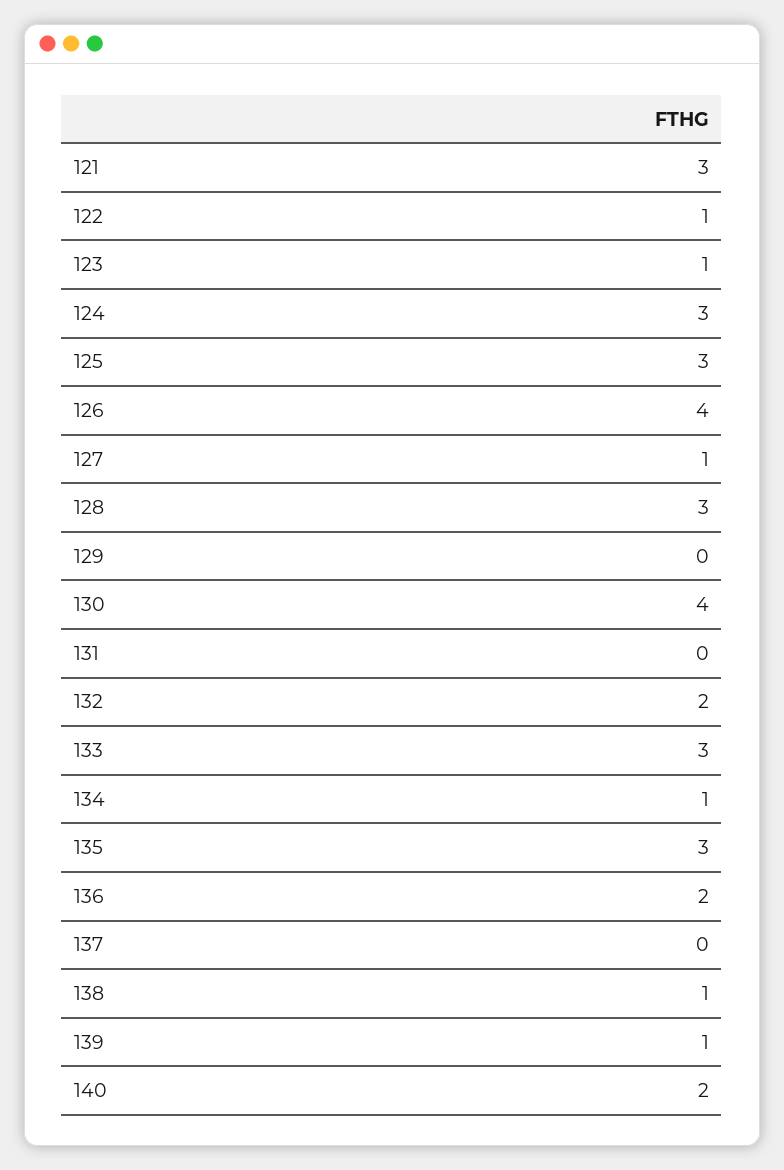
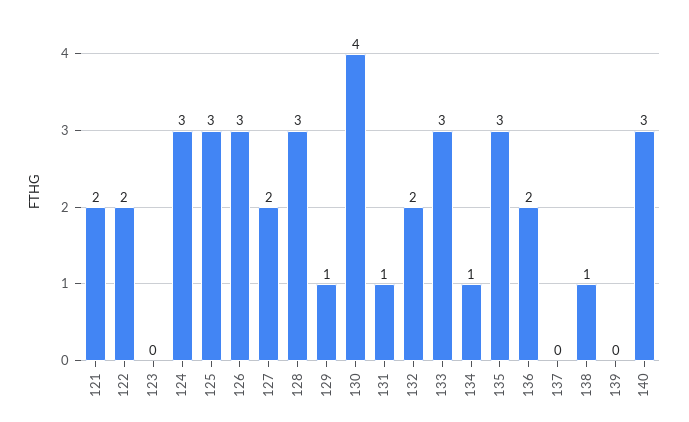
121: 3 -> 2
122: 1 -> 2
123: 1 -> 0
126: 4 -> 3
127: 1 -> 2
129: 0 -> 1
131: 0 -> 1
139: 1 -> 0
140: 2 -> 3

